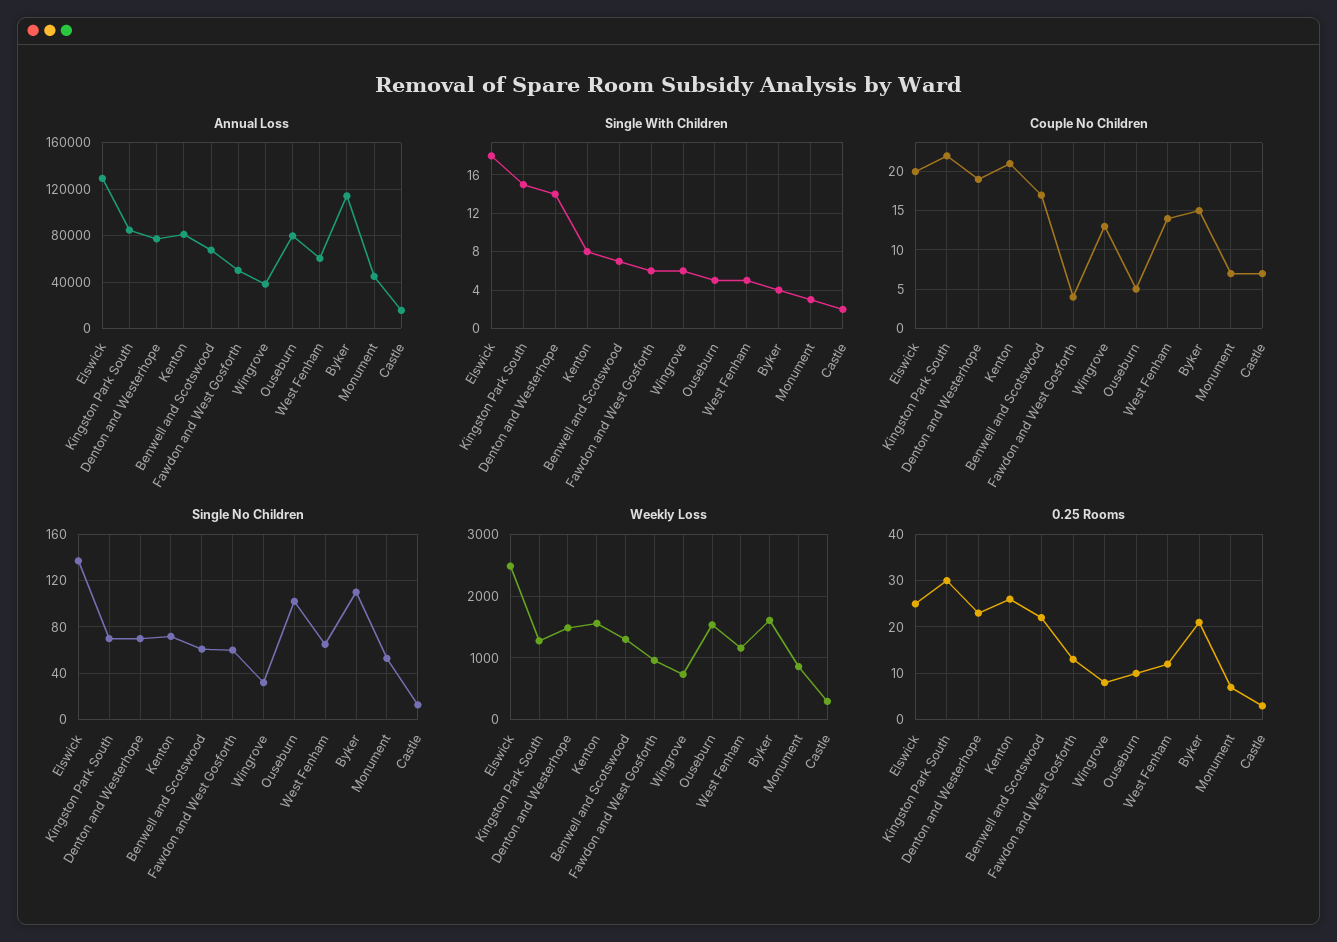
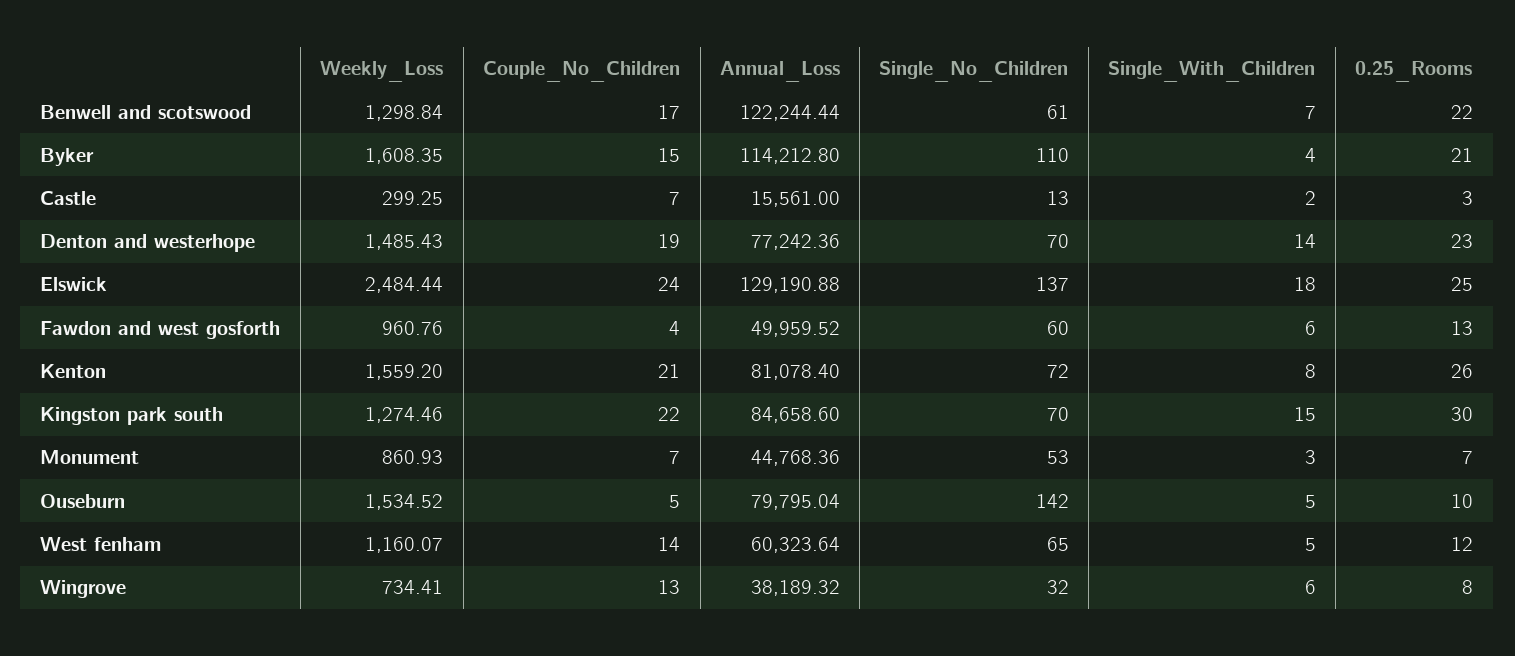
Annual Loss, Benwell and Scotswood: 70000 -> 122244.44
Couple No Children, Elswick: 20 -> 24
Single No Children, Ouseburn: 100 -> 142

